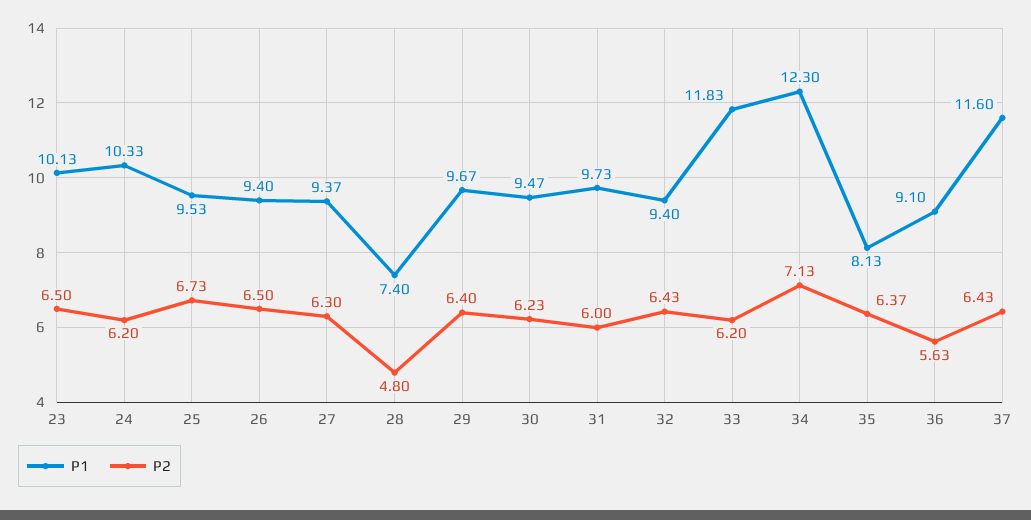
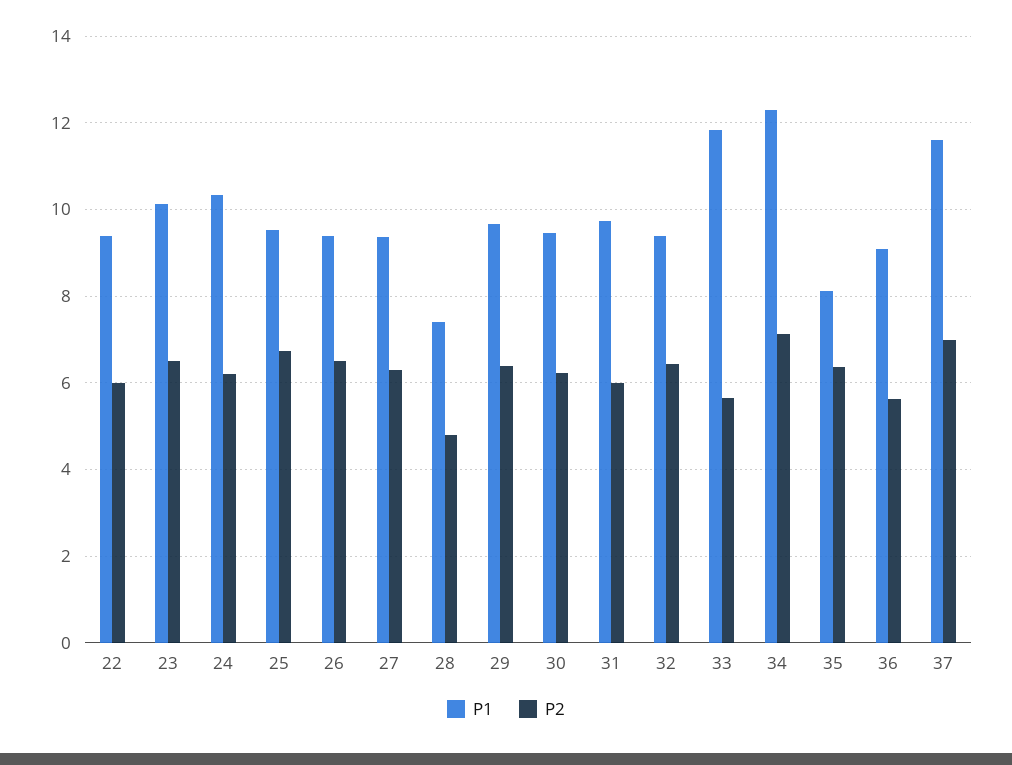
P2, 33: 6.2 -> 5.6
P2, 37: 6.43 -> 7
P1, 22: none -> 9.4
P2, 22: none -> 6

